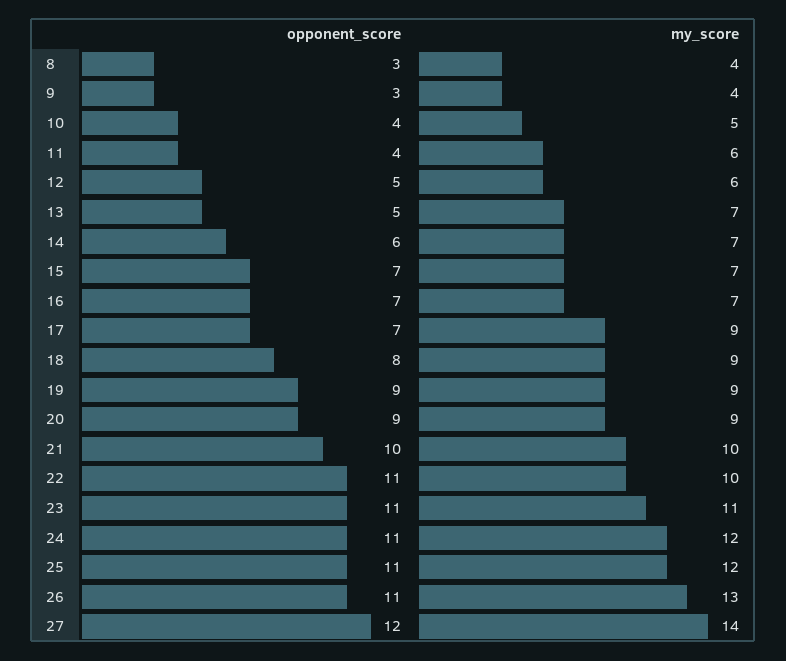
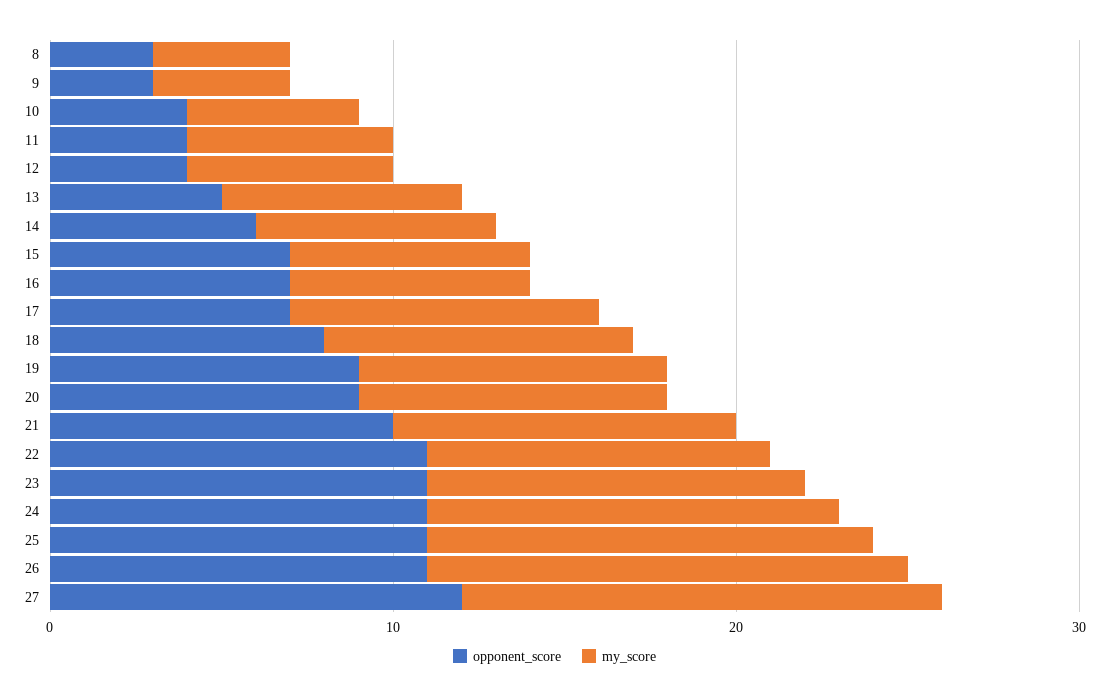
opponent_score, 12: 5 -> 4
my_score, 25: 12 -> 13
my_score, 26: 13 -> 14

